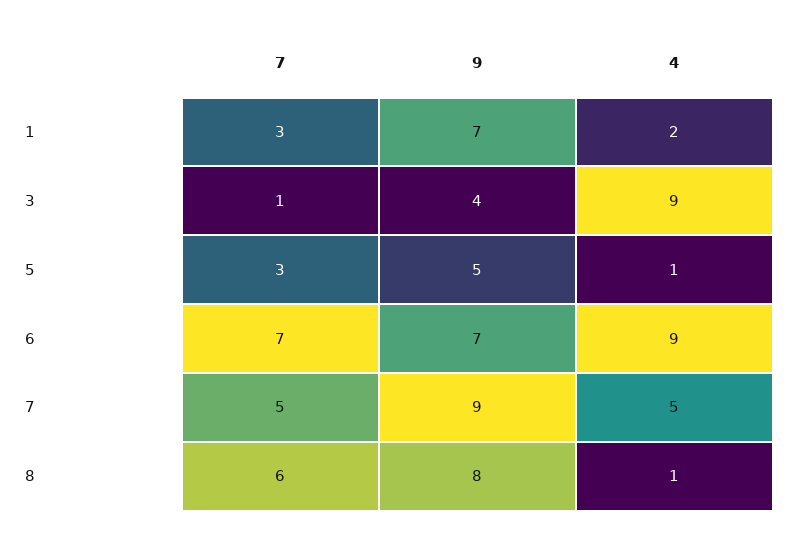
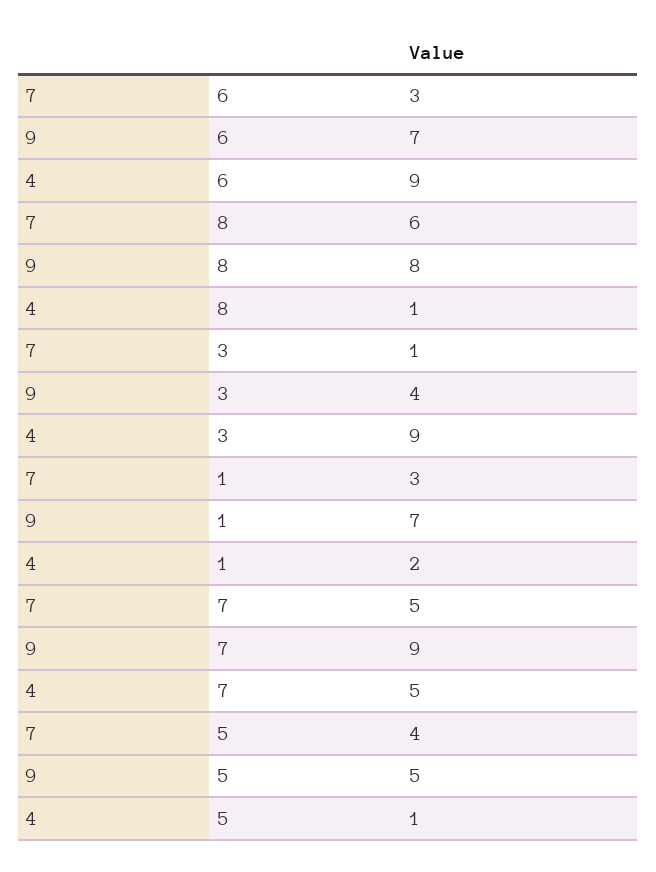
7, 5: 3 -> 4
7, 6: 7 -> 3

